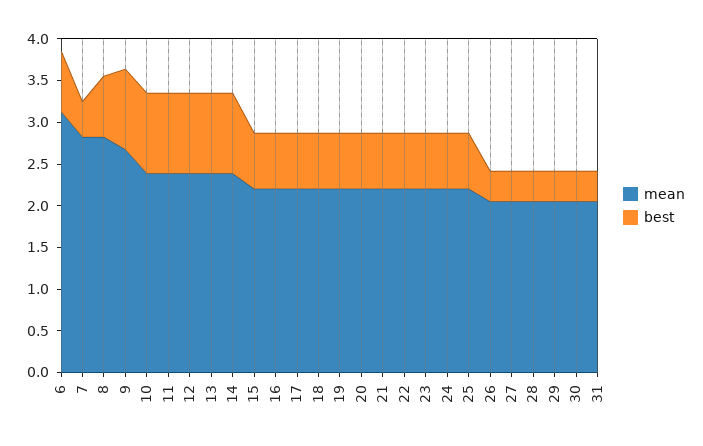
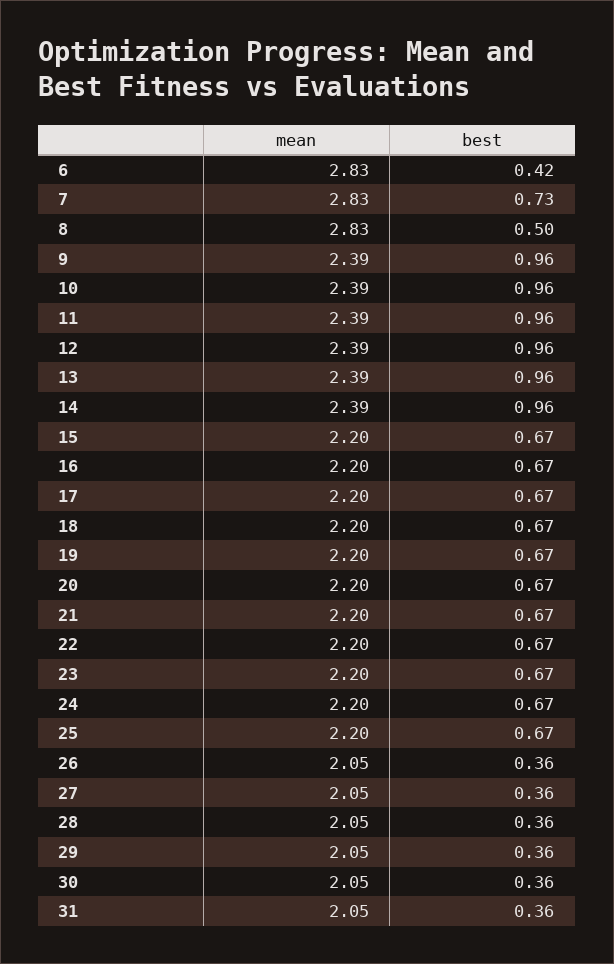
mean, 6: 3.1 -> 2.83
best, 6: 0.7 -> 0.42
best, 7: 0.4 -> 0.73
best, 8: 0.7 -> 0.5
mean, 9: 2.7 -> 2.39

